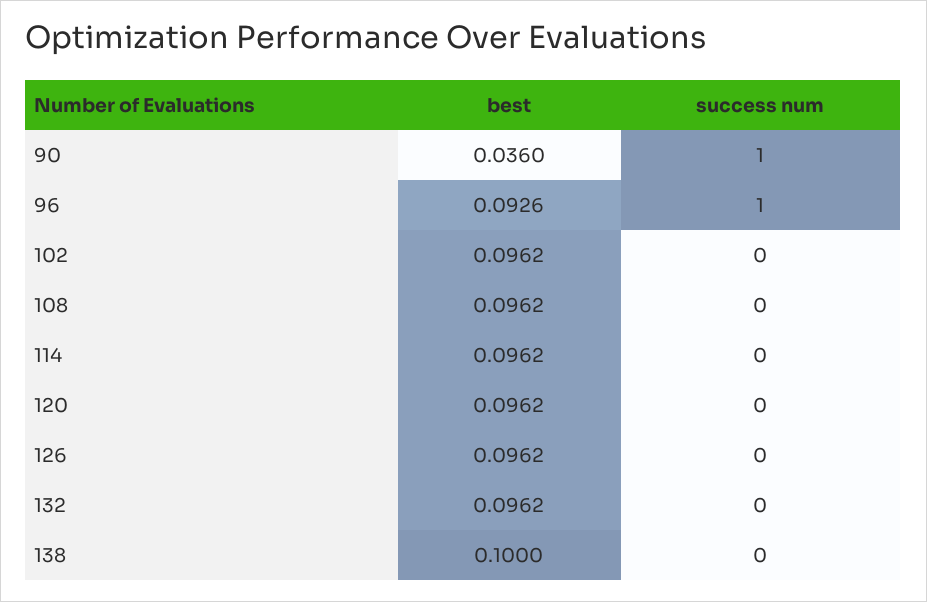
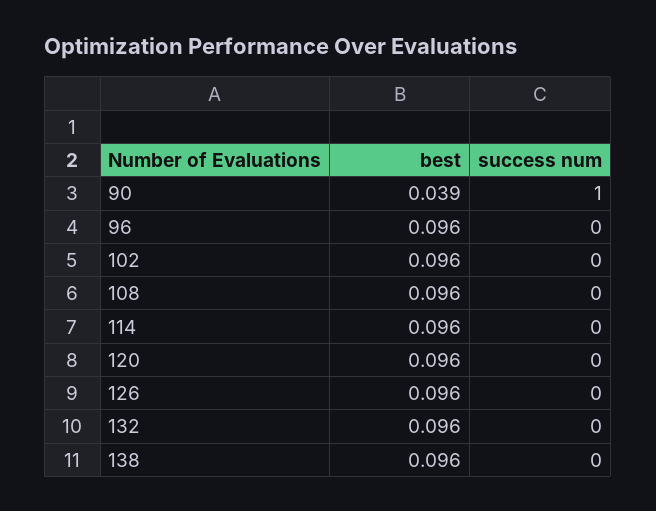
best, 90: 0.036 -> 0.039
best, 96: 0.0926 -> 0.096
success num, 96: 1 -> 0
best, 138: 0.1 -> 0.096

